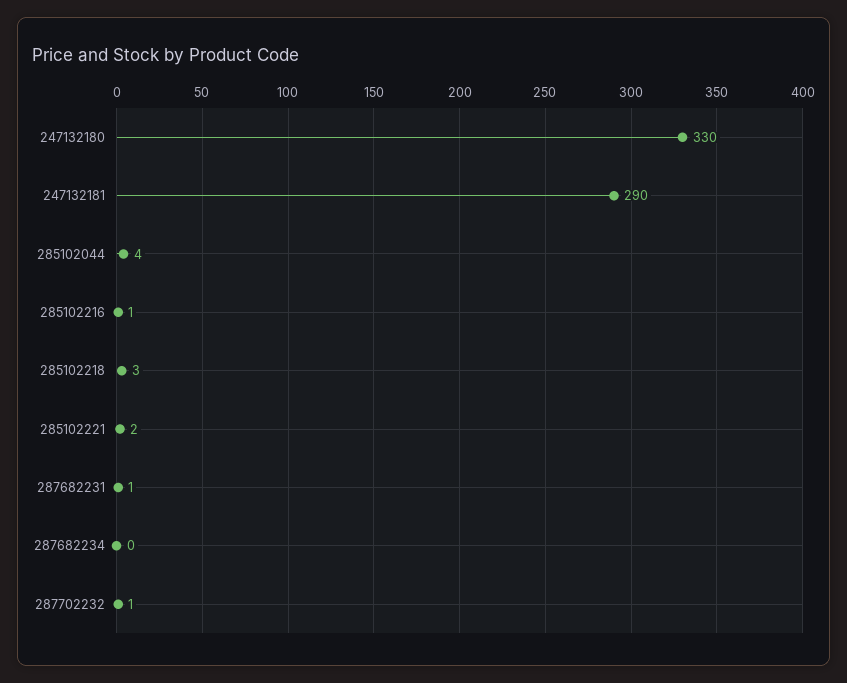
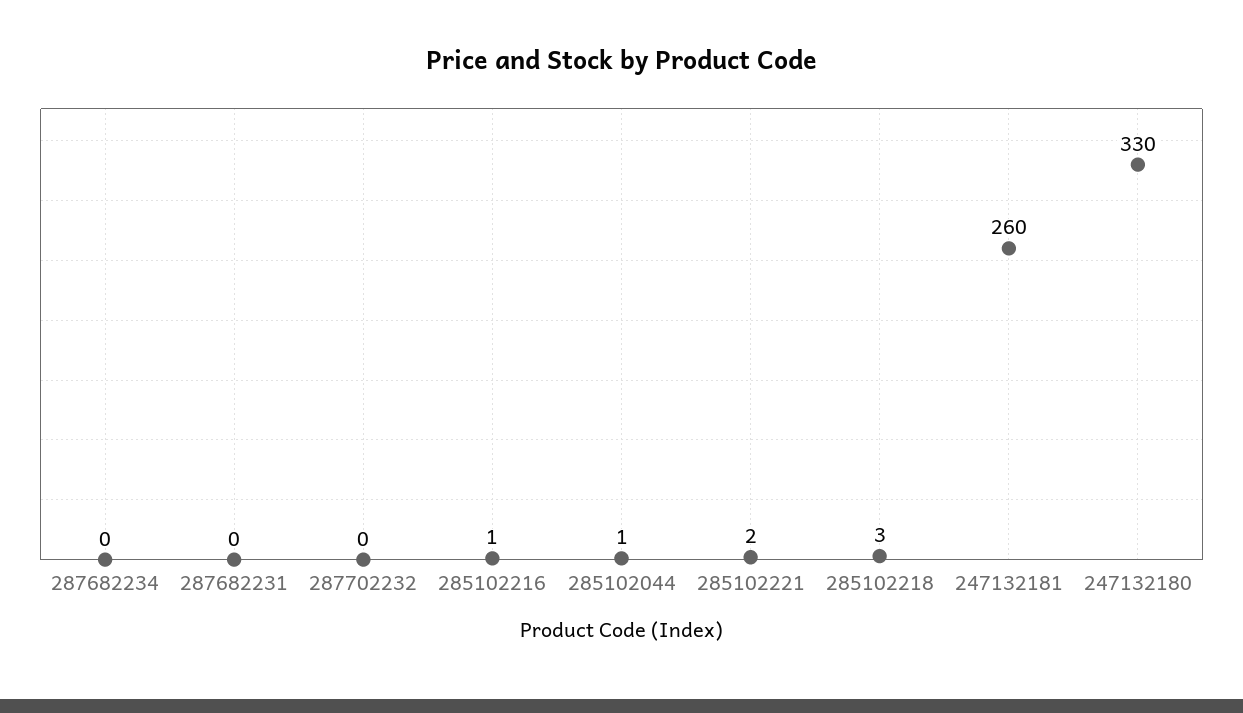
247132181: 290 -> 260
285102044: 4 -> 1
287682231: 1 -> 0
287702232: 1 -> 0

